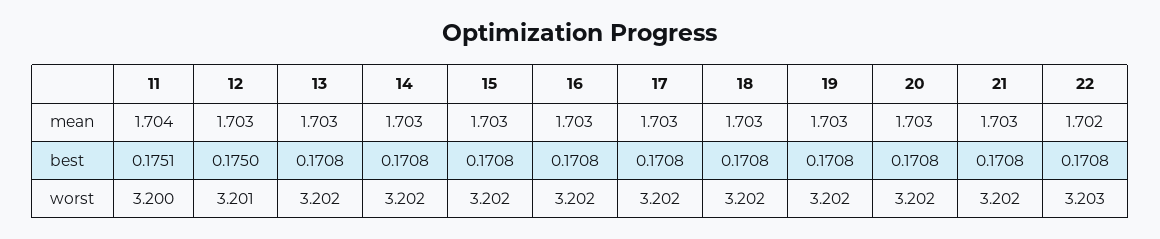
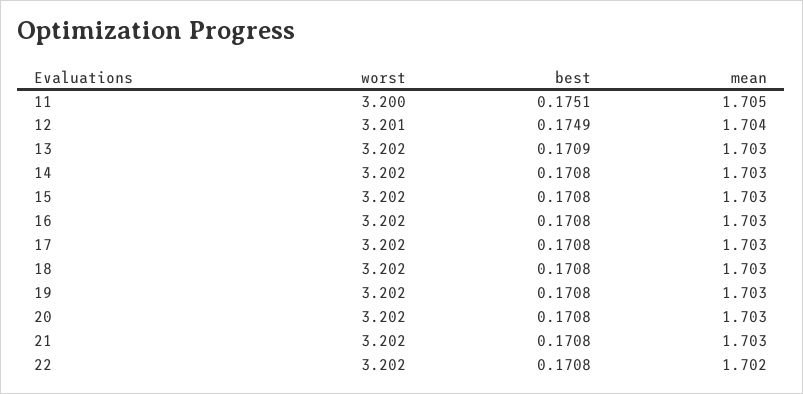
11, mean: 1.704 -> 1.705
12, mean: 1.703 -> 1.704
12, best: 0.175 -> 0.1749
13, best: 0.1708 -> 0.1709
22, worst: 3.203 -> 3.202

